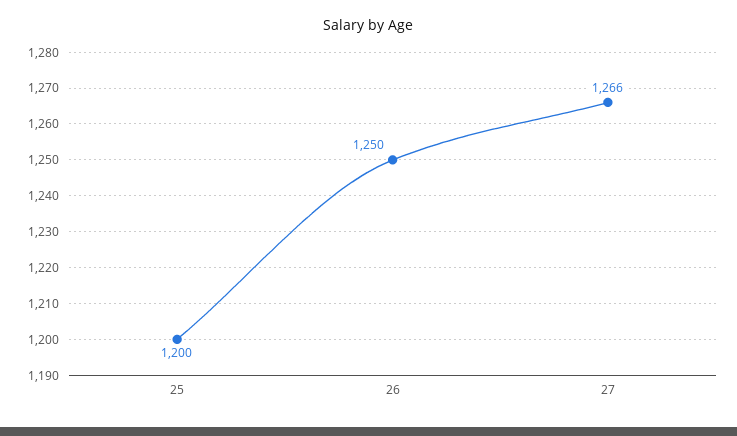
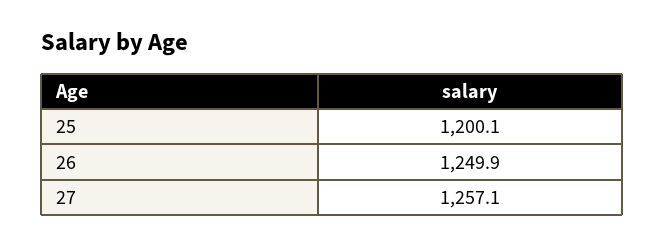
27: 1266 -> 1257.1

